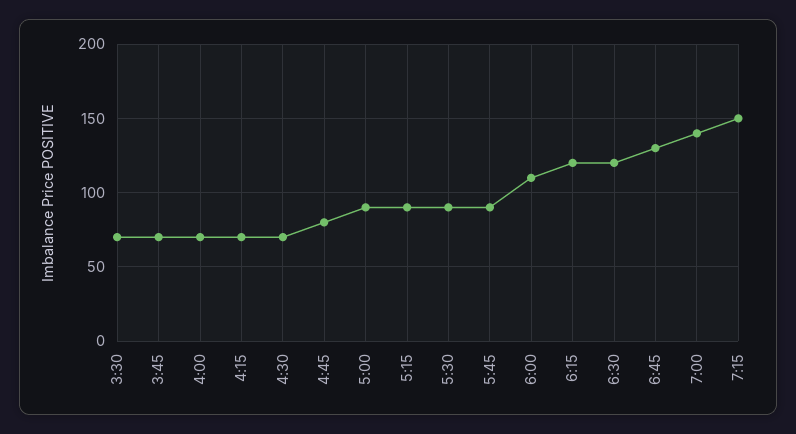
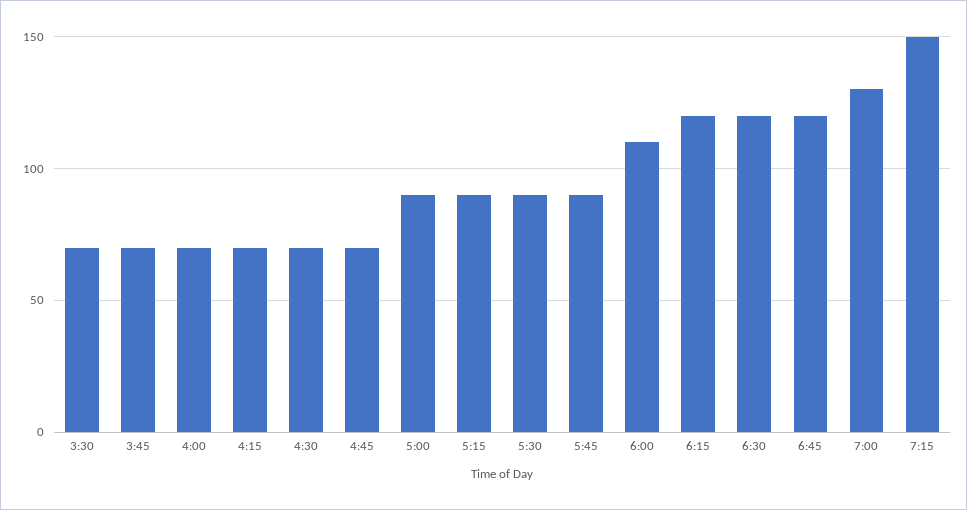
4:45: 80 -> 70
6:45: 130 -> 120
7:00: 140 -> 130

